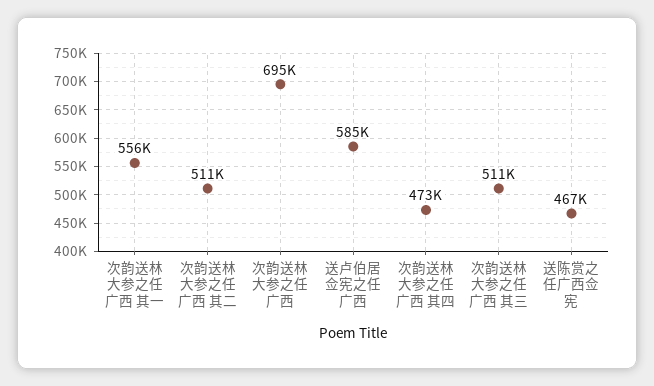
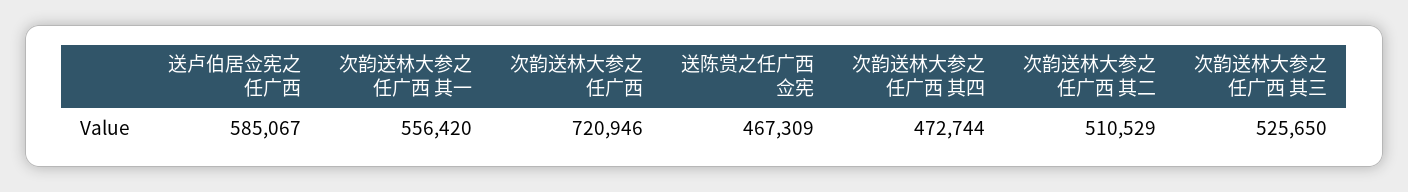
次韵送林大参之任广西: 695000 -> 720946
次韵送林大参之任广西 其三: 511000 -> 525650

